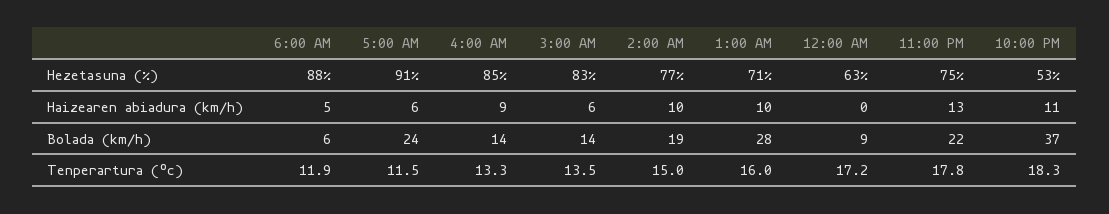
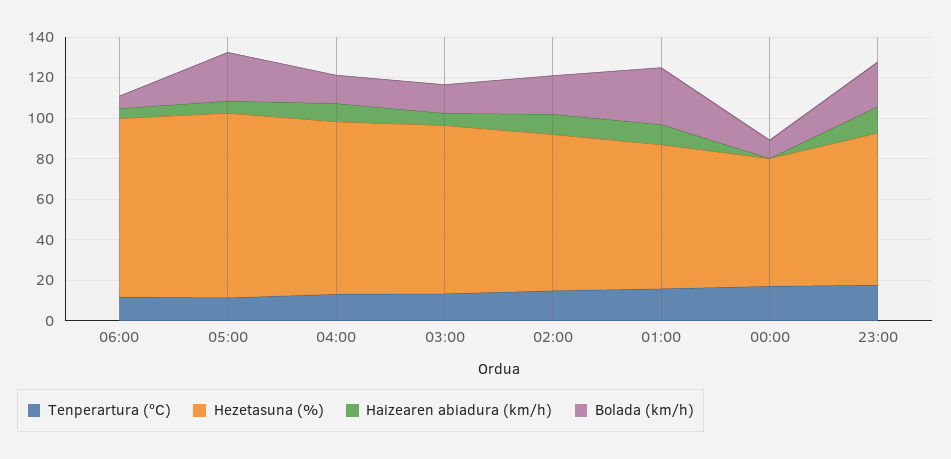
Hezetasuna (%), 10:00 PM: 53 -> none
Haizearen abiadura (km/h), 10:00 PM: 11 -> none
Bolada (km/h), 10:00 PM: 37 -> none
Tenperartura (ºc), 10:00 PM: 18.3 -> none

